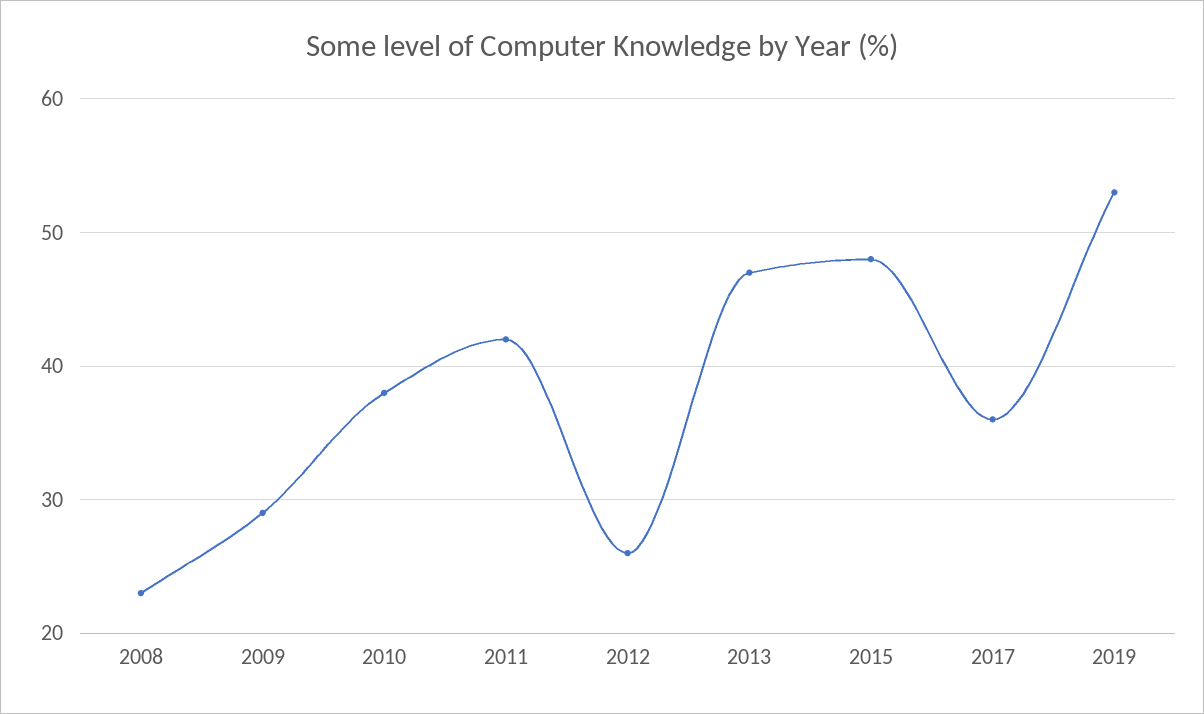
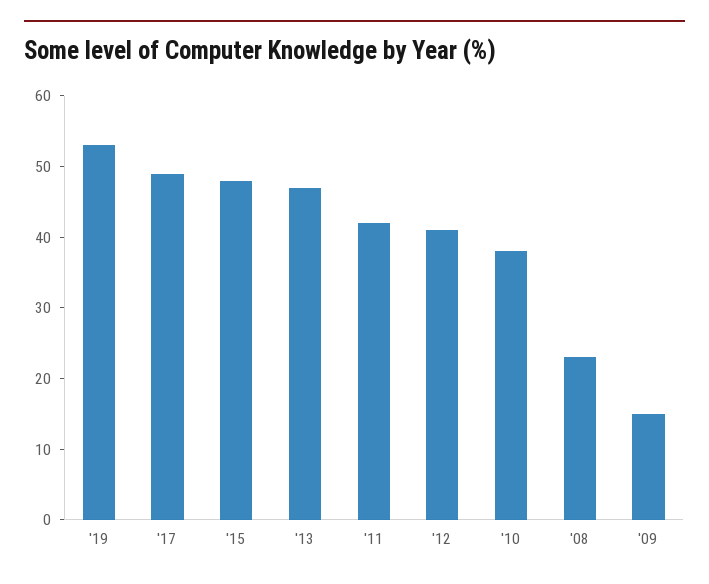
2009: 29 -> 15
2012: 26 -> 40
2017: 36 -> 50

